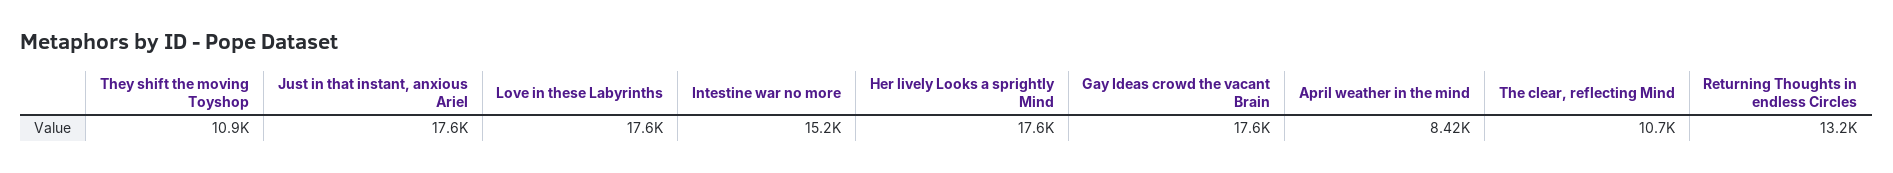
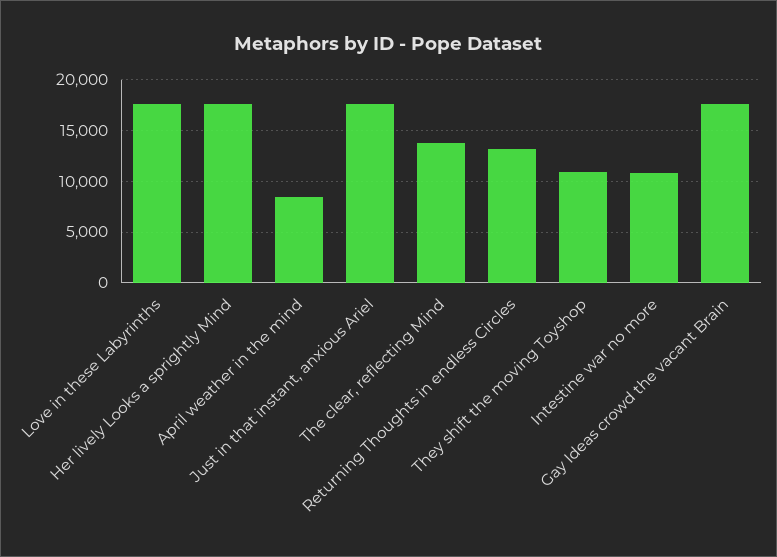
Intestine war no more: 15200 -> 11000
The clear, reflecting Mind: 10700 -> 14000

